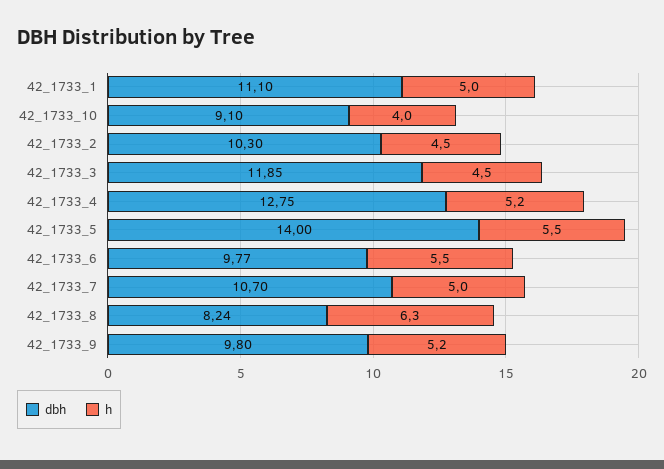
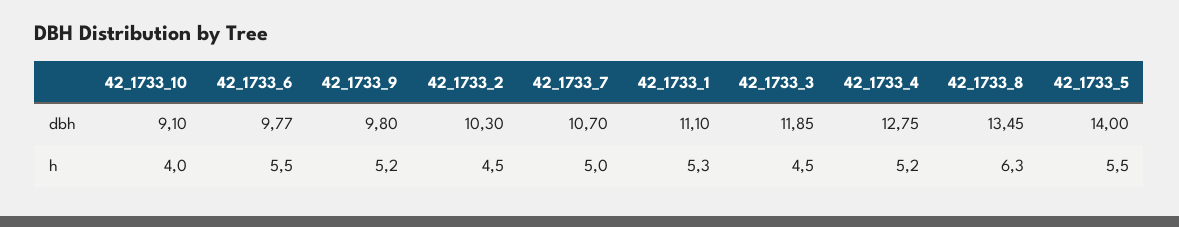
h, 42_1733_1: 5 -> 5.3
dbh, 42_1733_8: 8.24 -> 13.45

